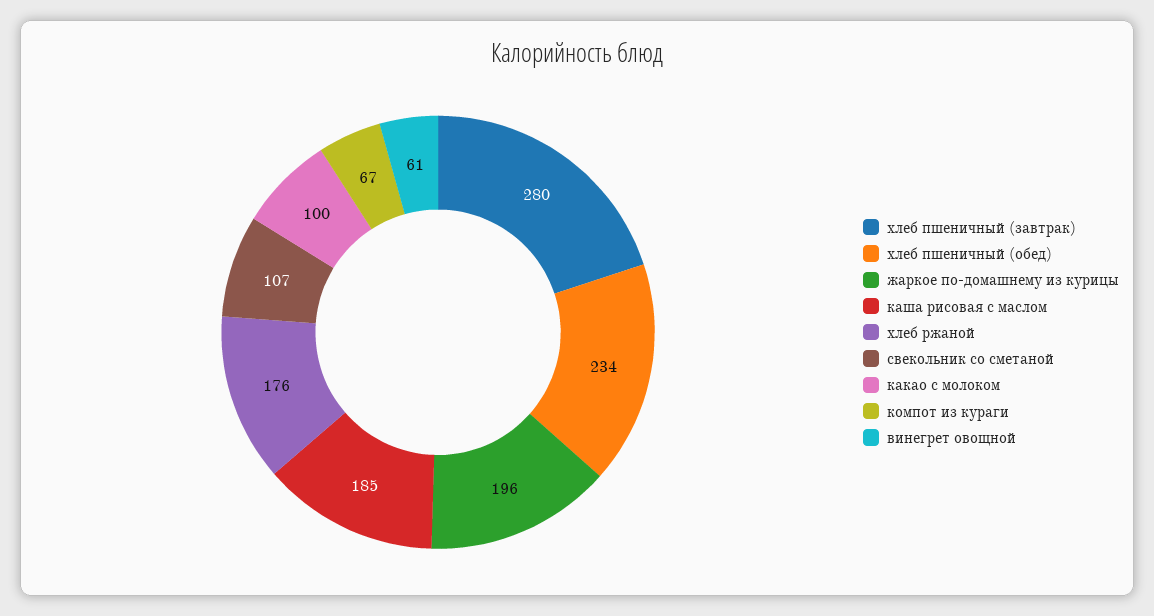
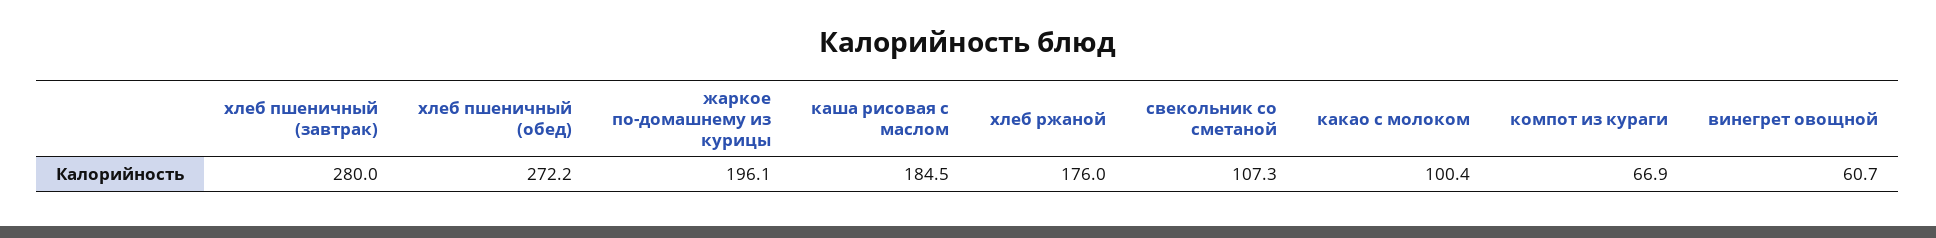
хлеб пшеничный (обед): 234 -> 272.2

